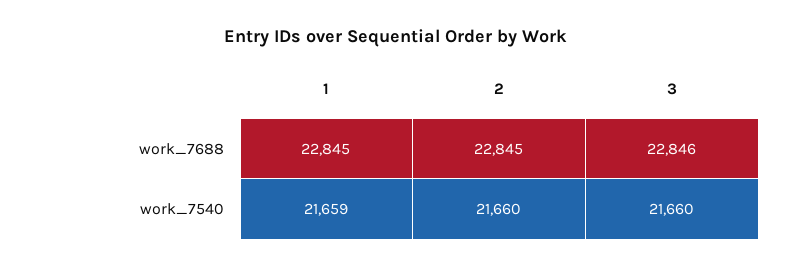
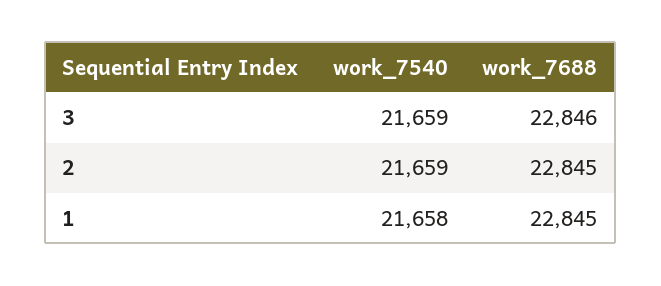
1, work_7540: 21659 -> 21658
2, work_7540: 21660 -> 21659
3, work_7540: 21660 -> 21659

